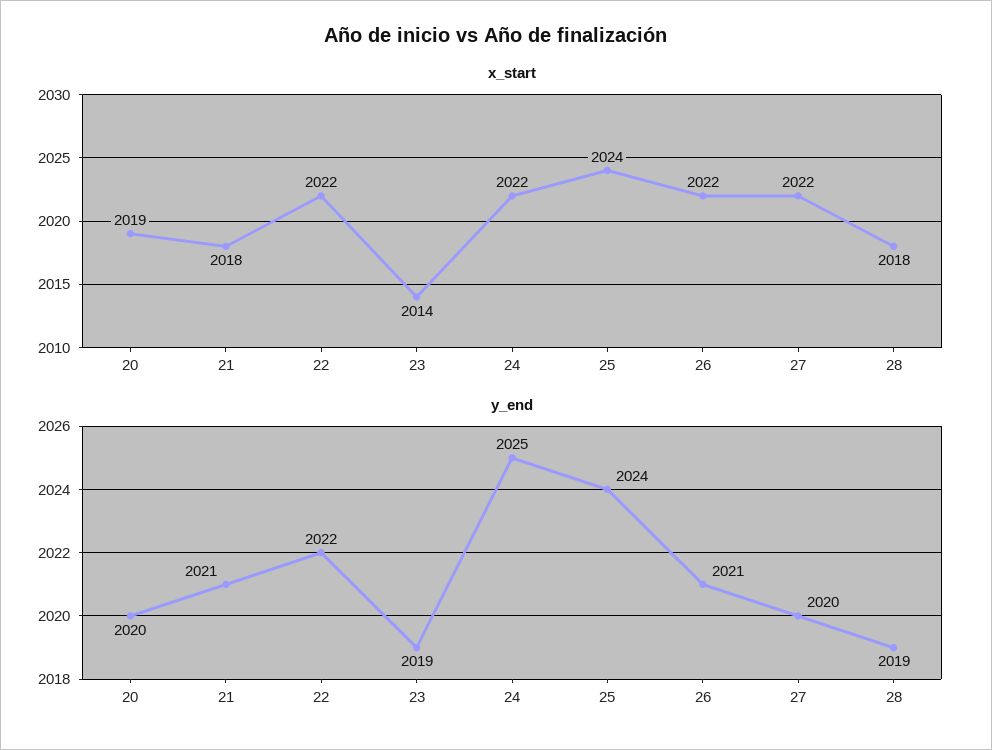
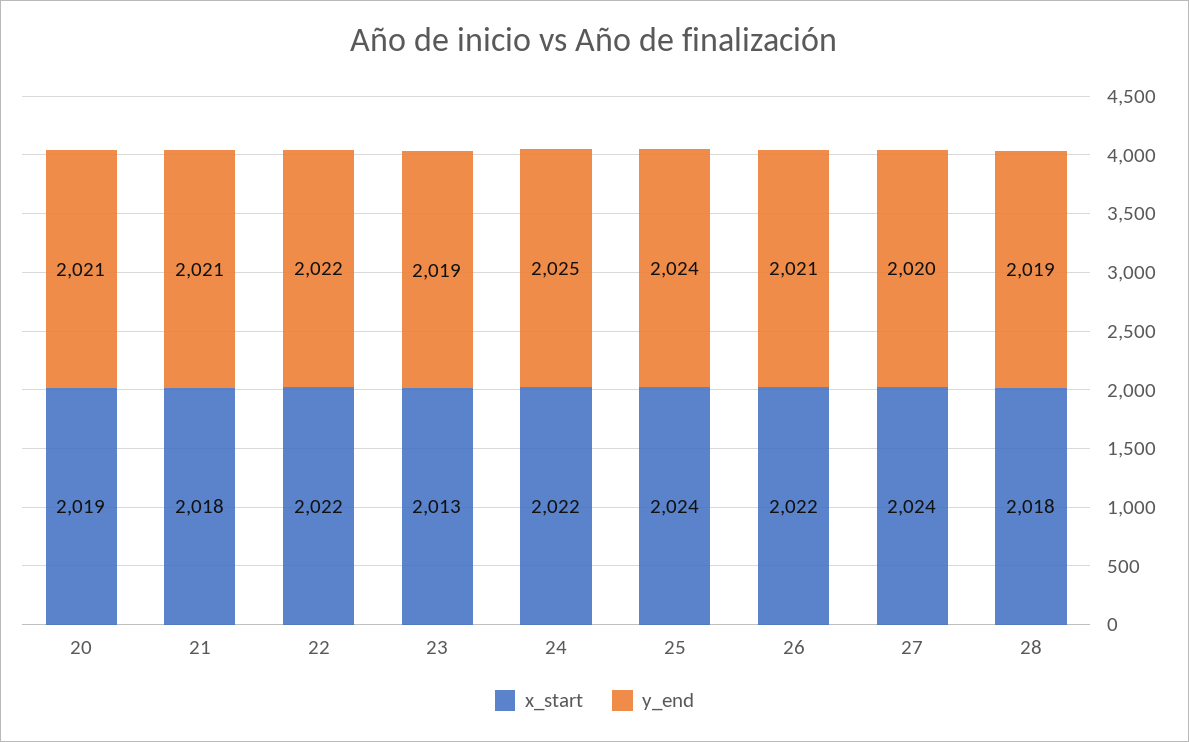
x_start, 23: 2014 -> 2013
x_start, 27: 2022 -> 2024
y_end, 20: 2020 -> 2021

